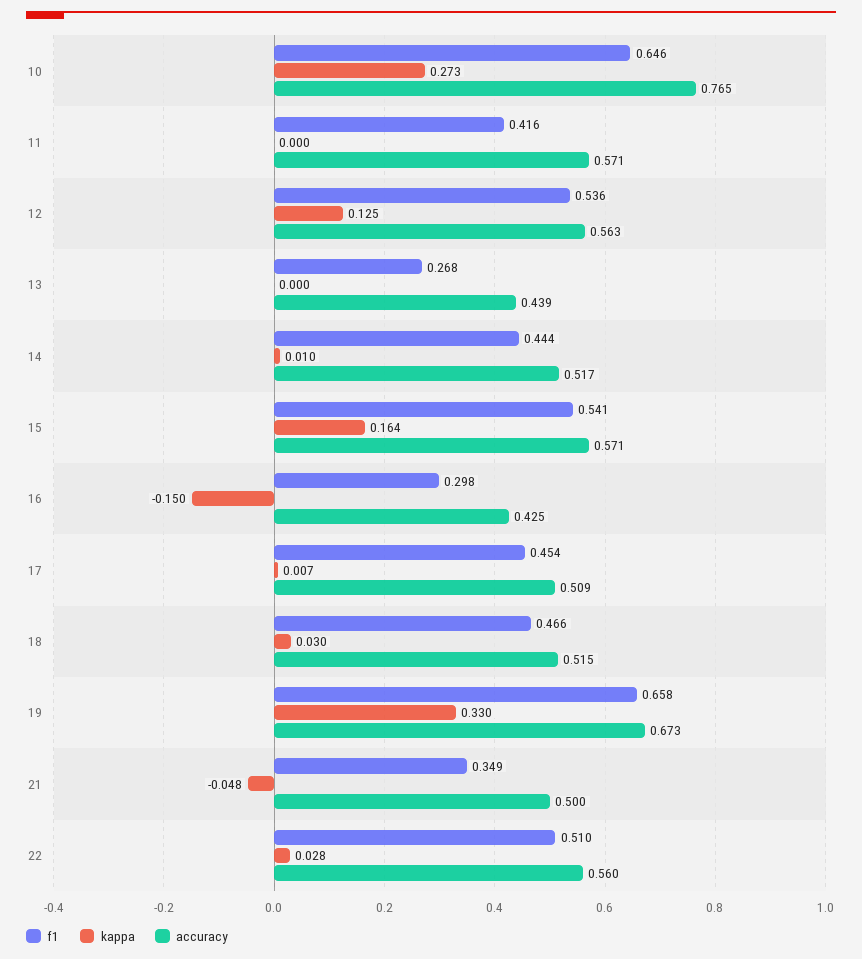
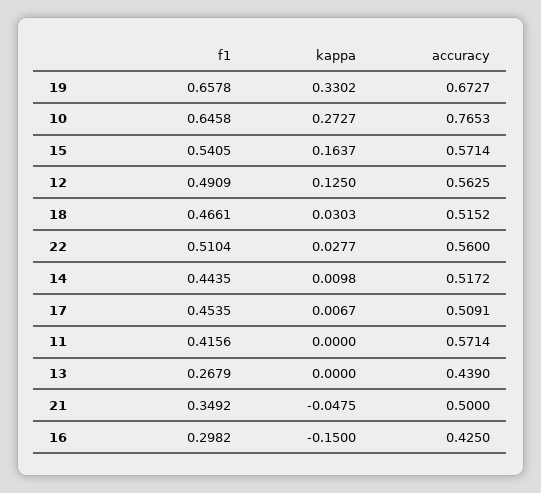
f1, 12: 0.536 -> 0.4909

